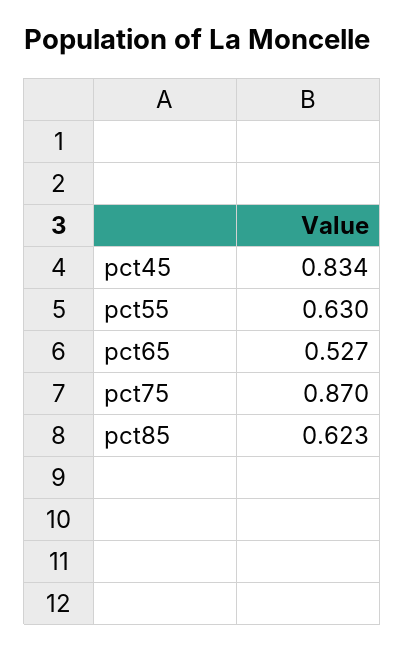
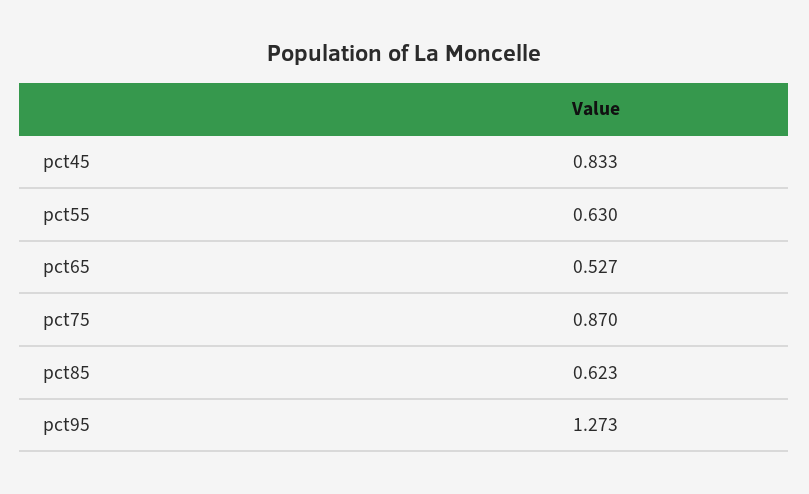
pct45: 0.834 -> 0.833
pct95: none -> 1.273

